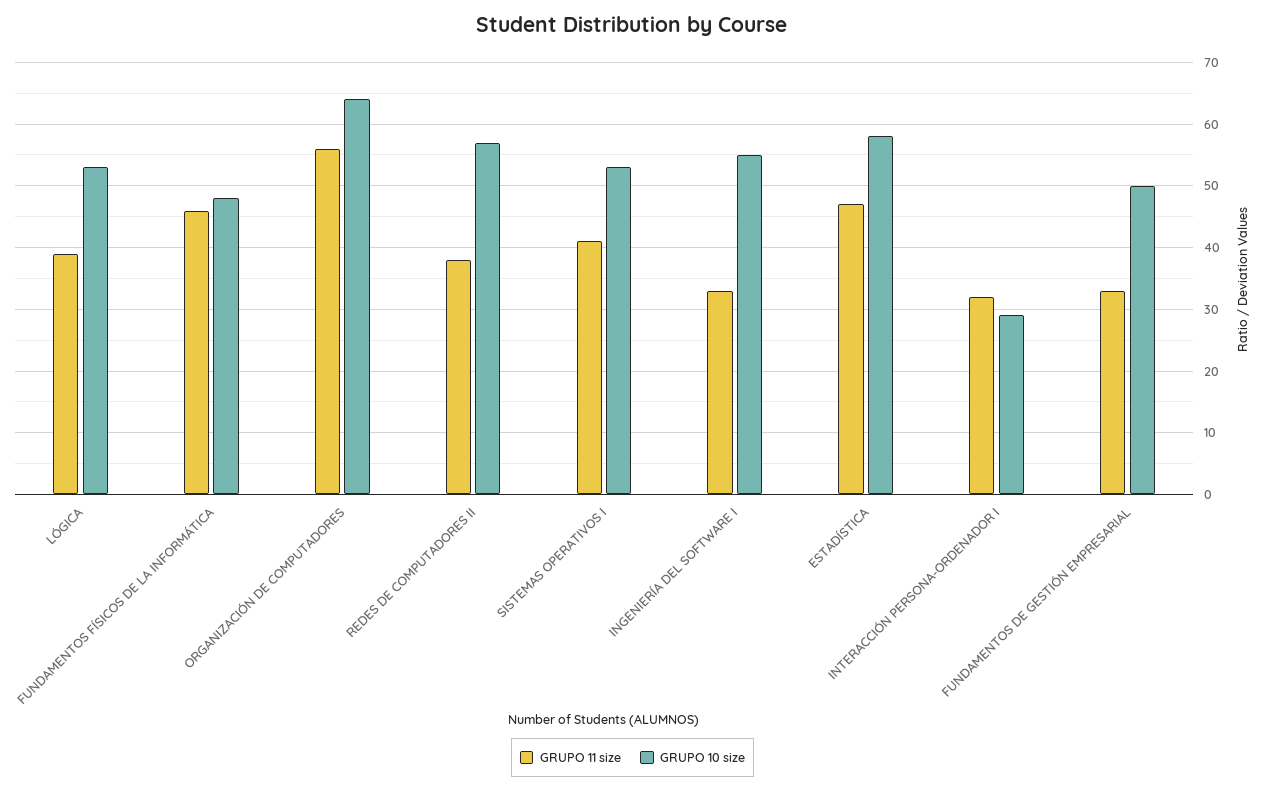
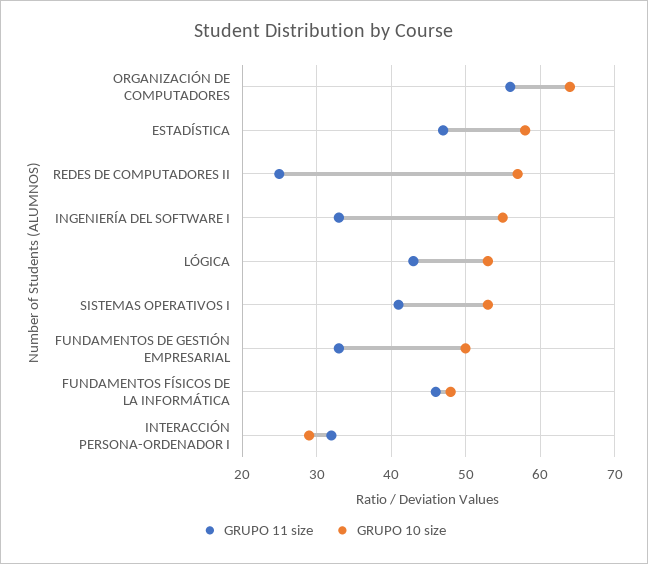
GRUPO 11 size, LÓGICA: 39 -> 43
GRUPO 11 size, REDES DE COMPUTADORES II: 38 -> 25

